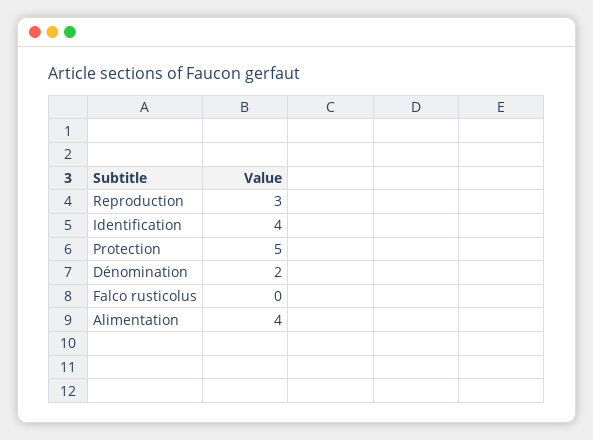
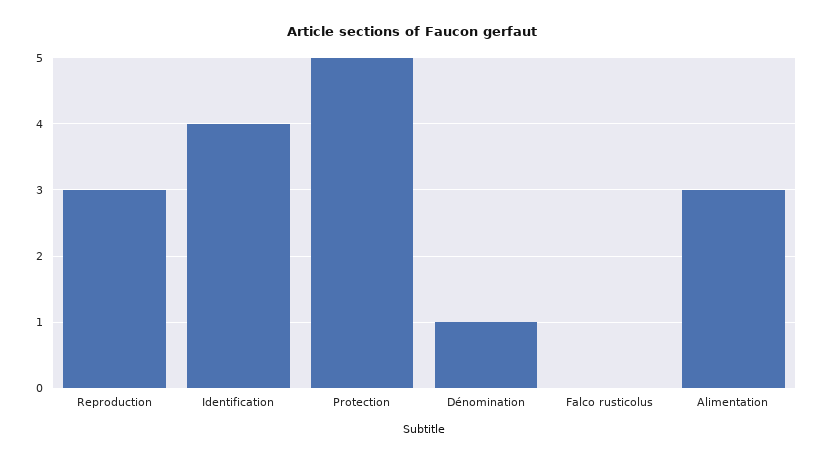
Dénomination: 2 -> 1
Alimentation: 4 -> 3

